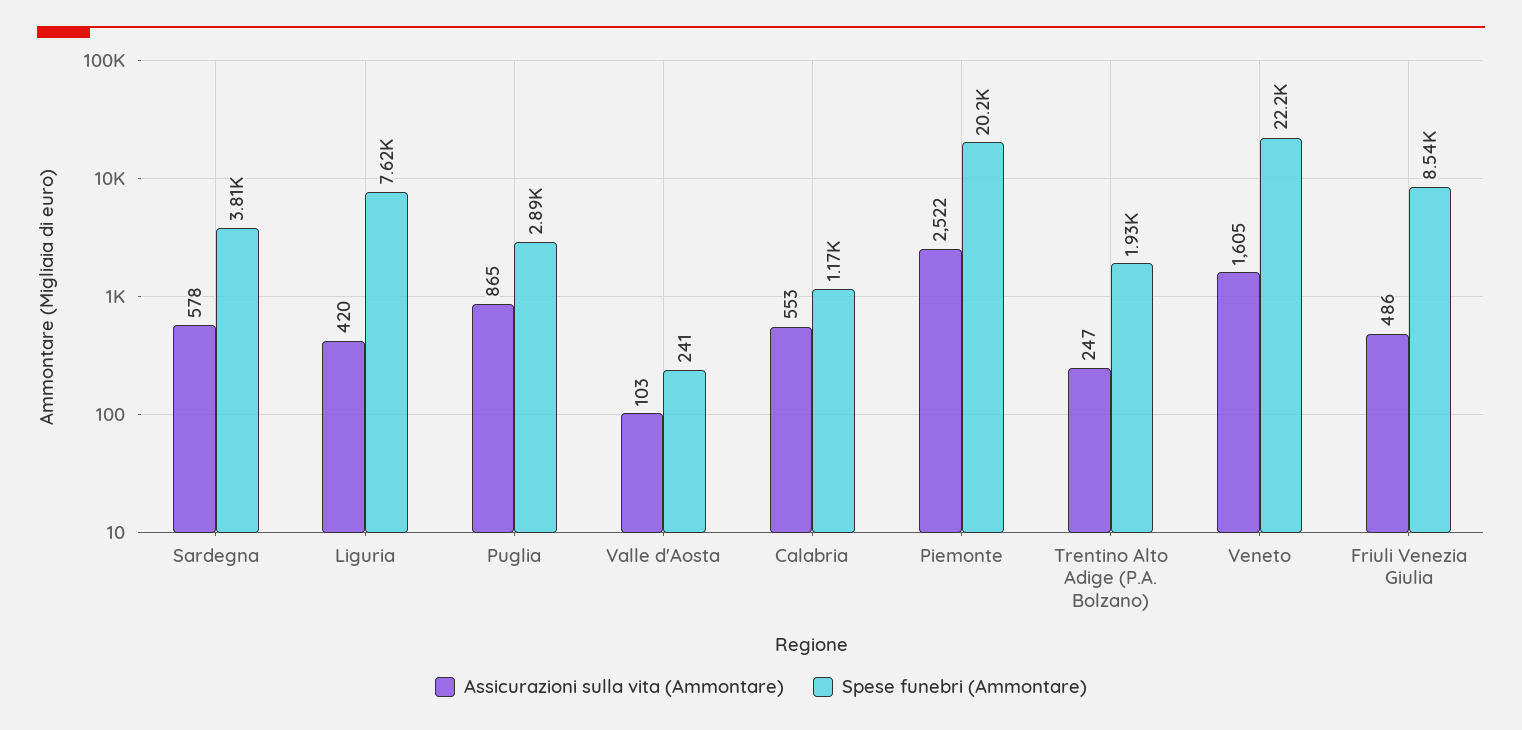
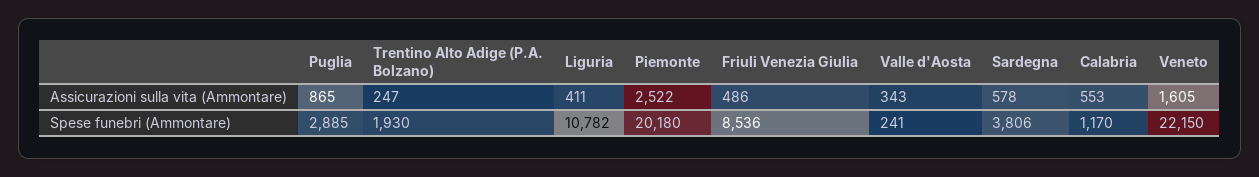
Assicurazioni sulla vita (Ammontare), Liguria: 420 -> 411
Spese funebri (Ammontare), Liguria: 7620 -> 10782
Assicurazioni sulla vita (Ammontare), Valle d'Aosta: 103 -> 343

